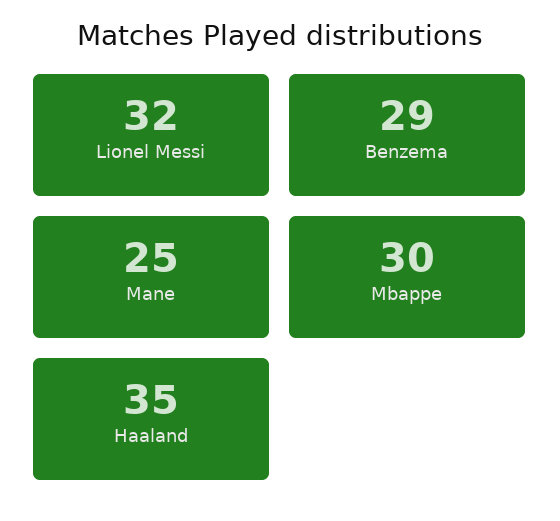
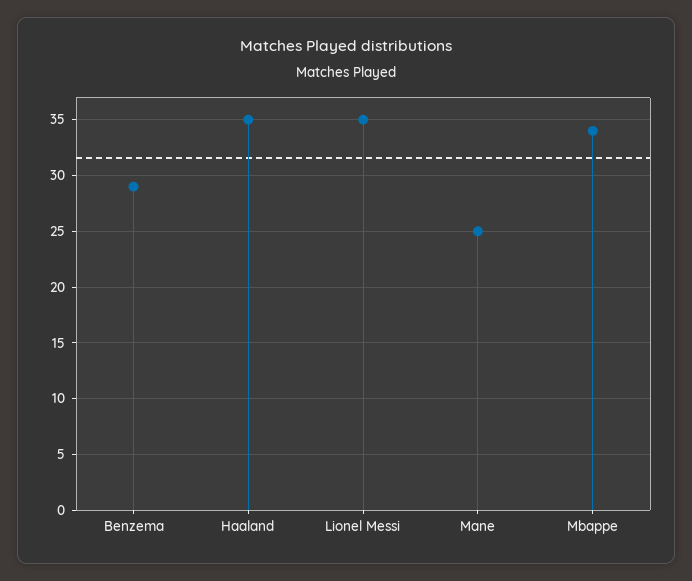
Lionel Messi: 32 -> 35
Mbappe: 30 -> 34

